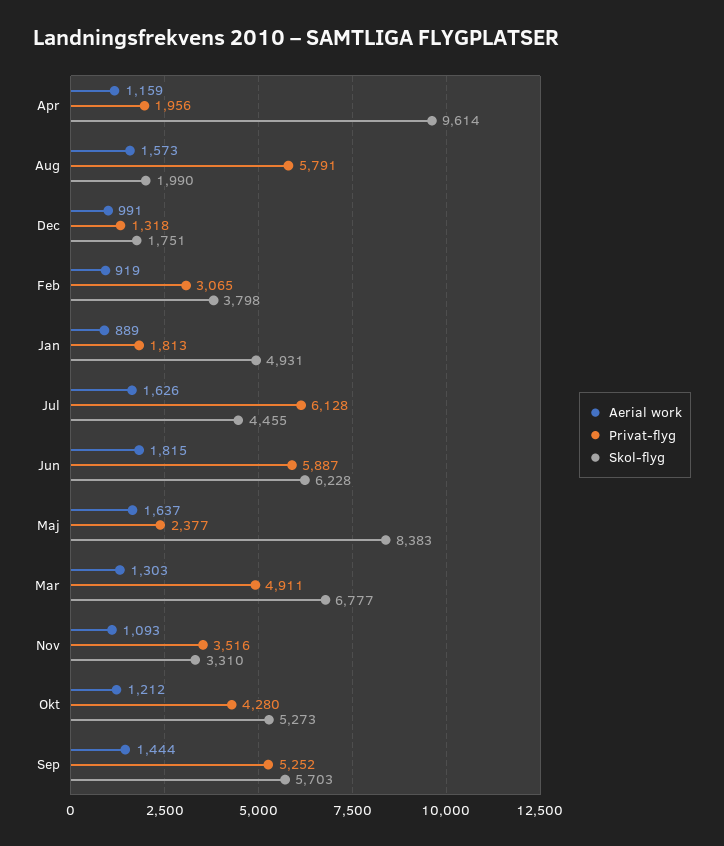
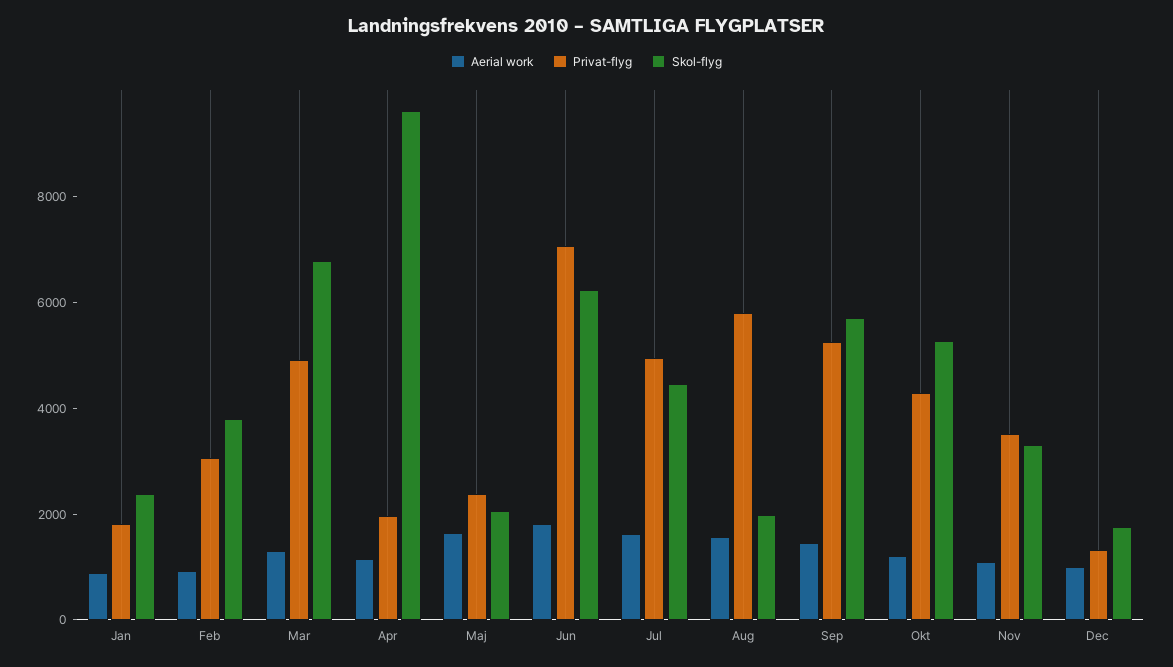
Skol-flyg, Jan: 4931 -> 2500
Privat-flyg, Jul: 6128 -> 5000
Privat-flyg, Jun: 5887 -> 7000
Skol-flyg, Maj: 8383 -> 2000

